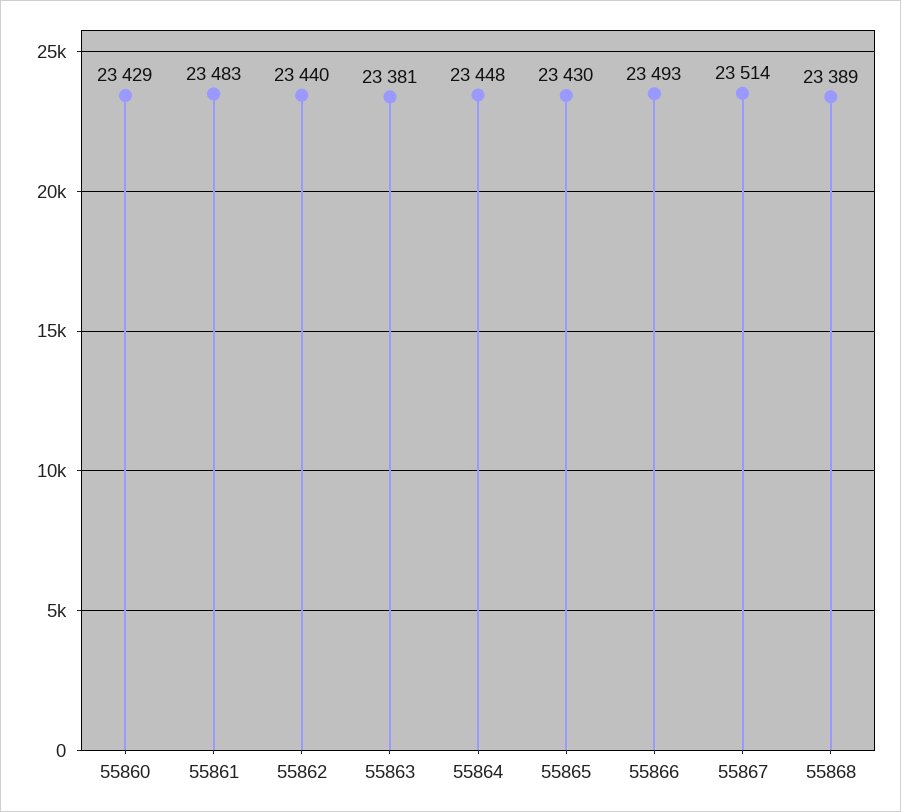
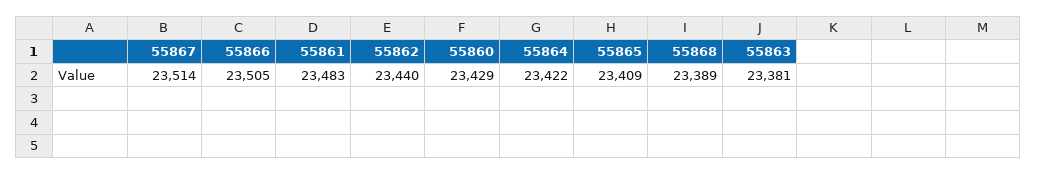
55864: 23448 -> 23422
55865: 23430 -> 23409
55866: 23493 -> 23505

